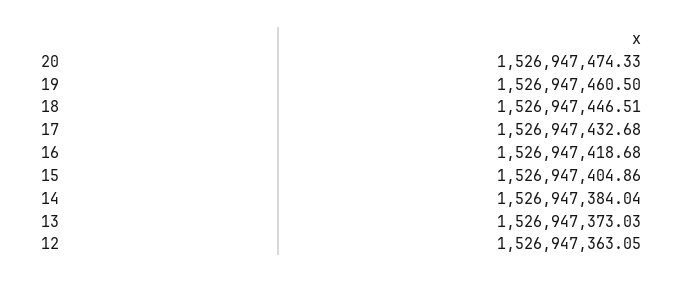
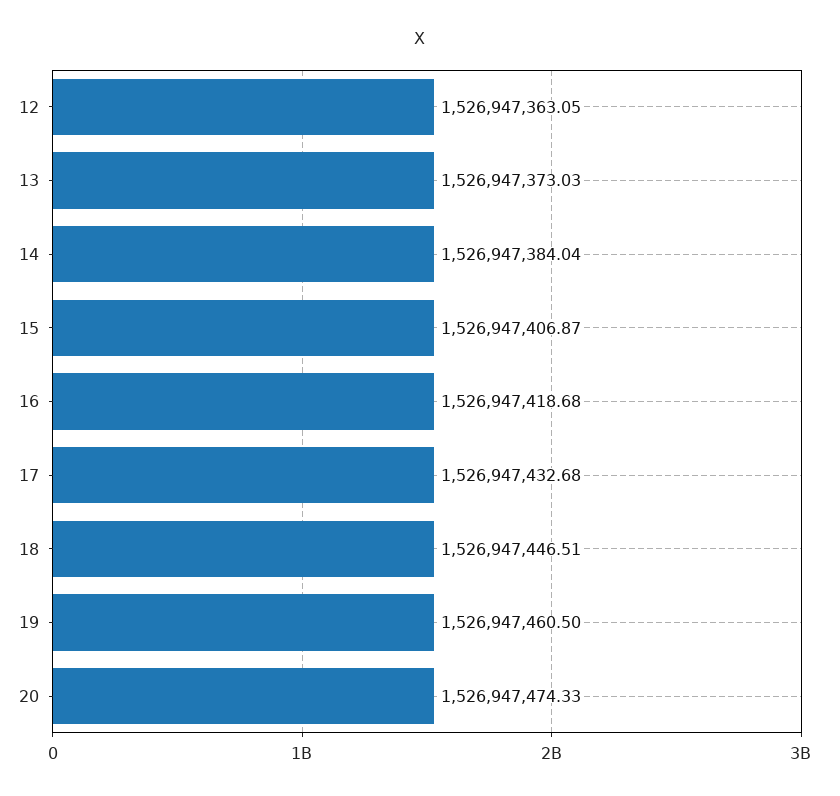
15: 1526947404.86 -> 1526947406.87

